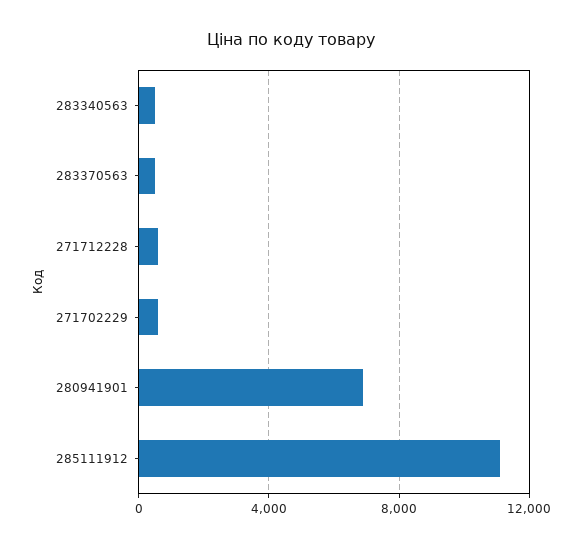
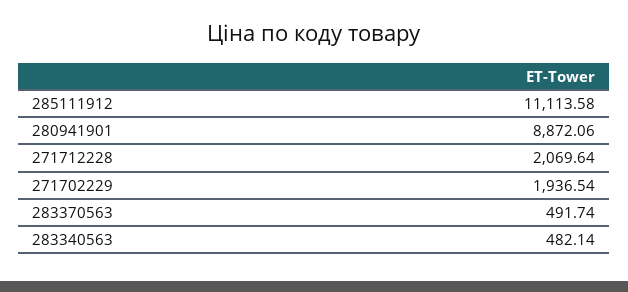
271712228: 500 -> 2069.64
271702229: 500 -> 1936.54
280941901: 7000 -> 8872.06

